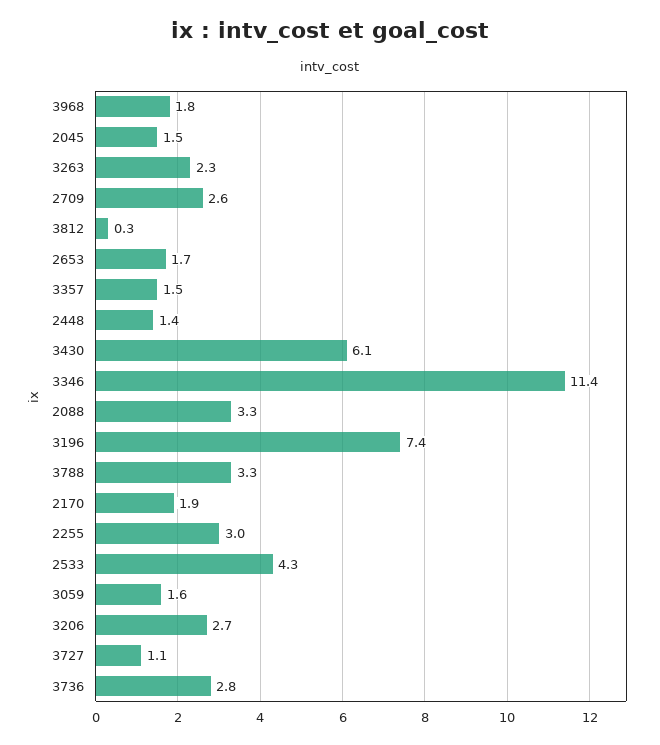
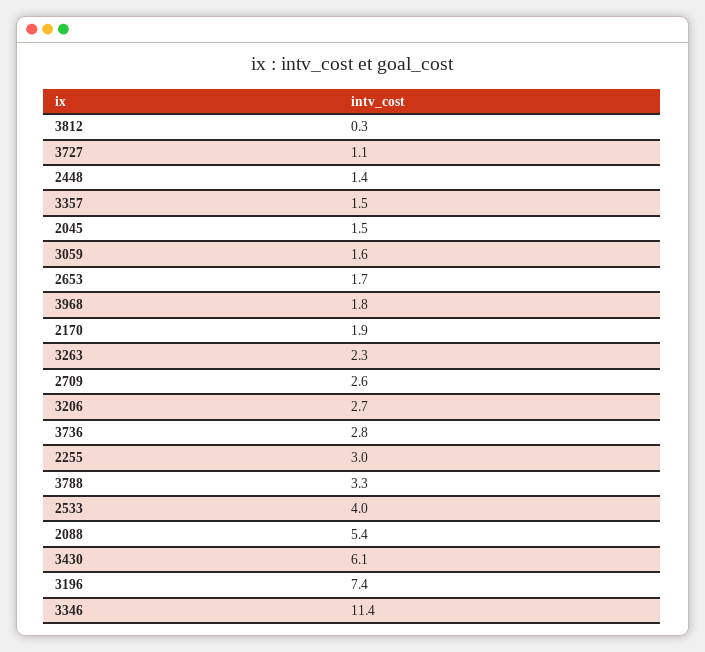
2088: 3.3 -> 5.4
2533: 4.3 -> 4

